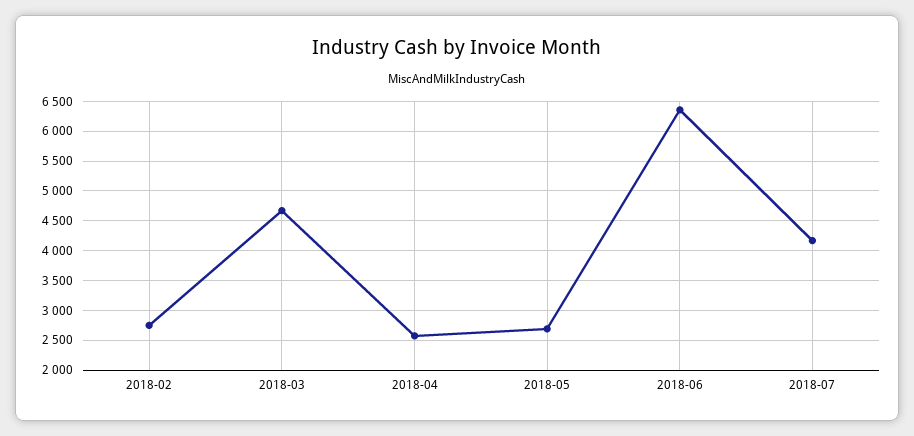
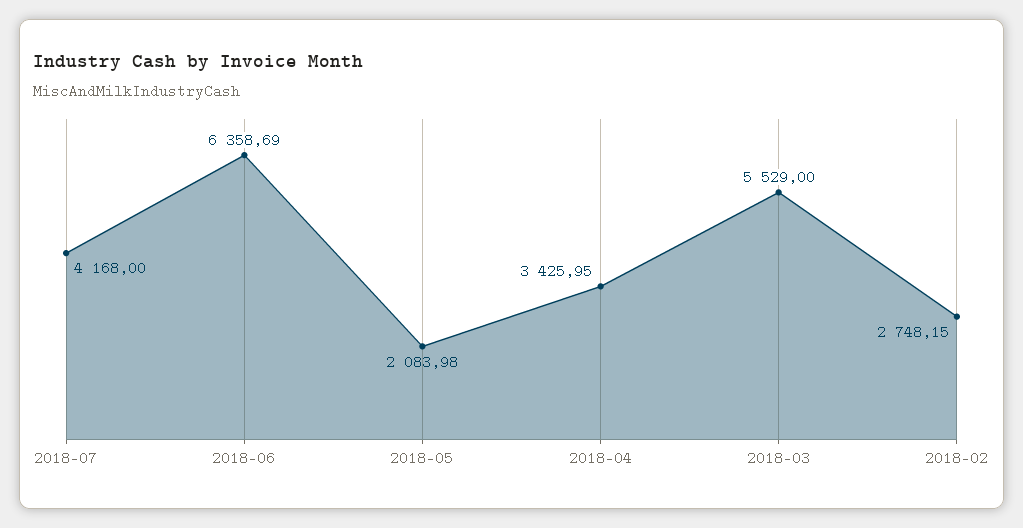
2018-03: 4750 -> 5529
2018-04: 2500 -> 3425.95
2018-05: 2750 -> 2083.98

